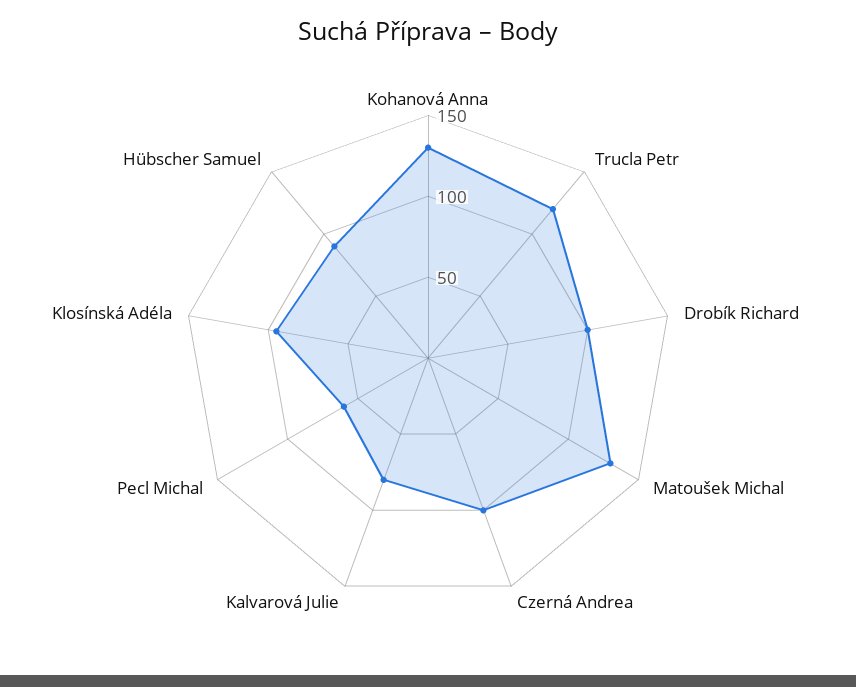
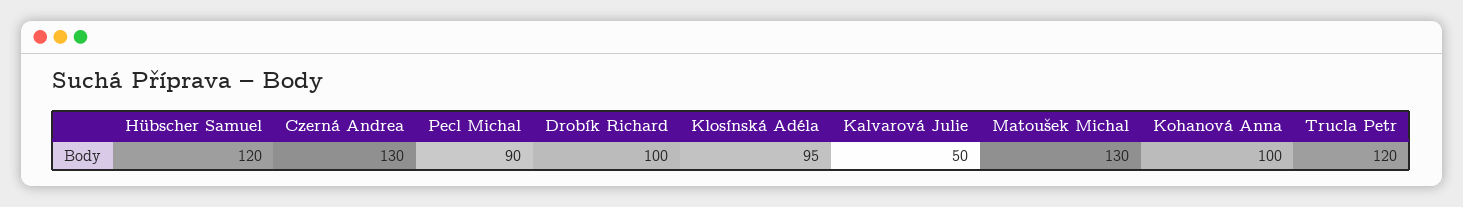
Kohanová Anna: 130 -> 100
Czerná Andrea: 100 -> 130
Kalvarová Julie: 80 -> 50
Pecl Michal: 60 -> 90
Hübscher Samuel: 90 -> 120

